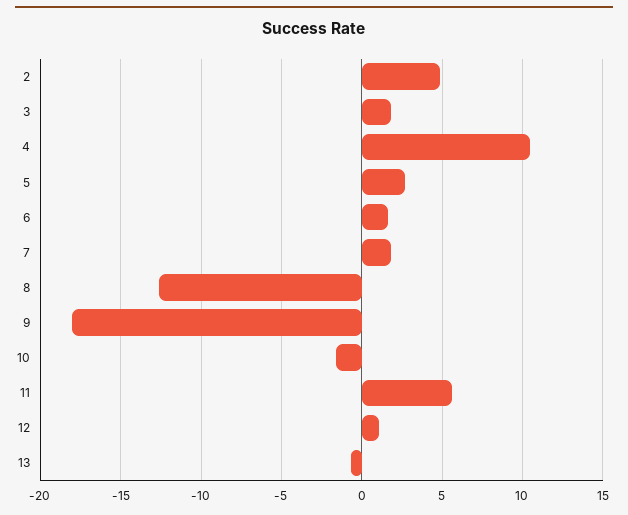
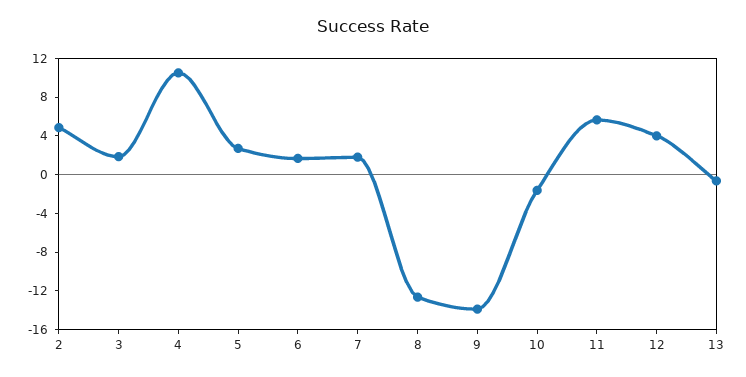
9: -18 -> -14
12: 1 -> 4

